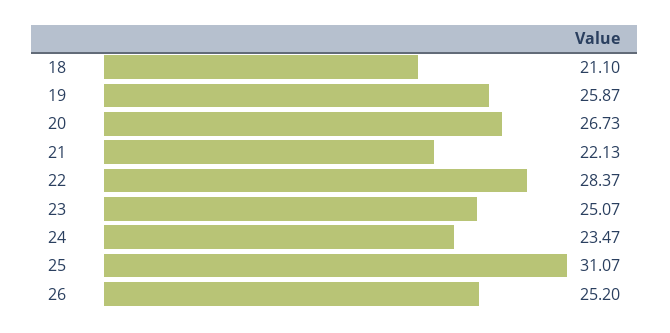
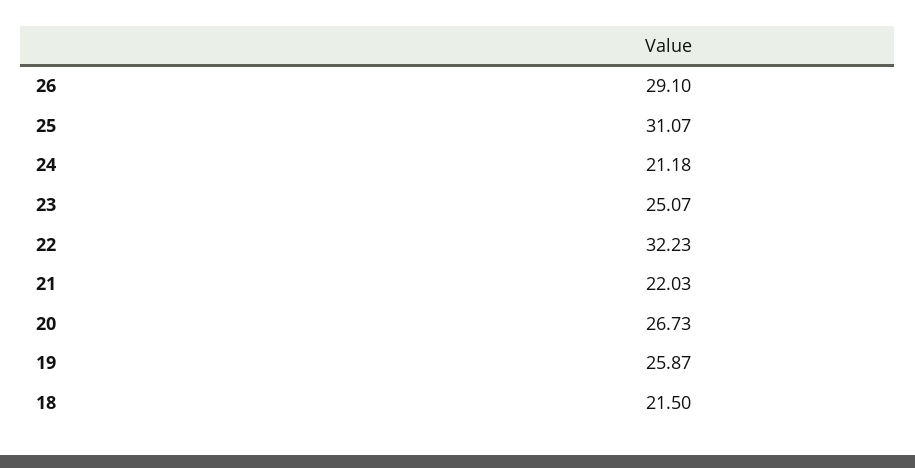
18: 21.1 -> 21.5
21: 22.13 -> 22.03
22: 28.37 -> 32.23
24: 23.47 -> 21.18
26: 25.2 -> 29.1

